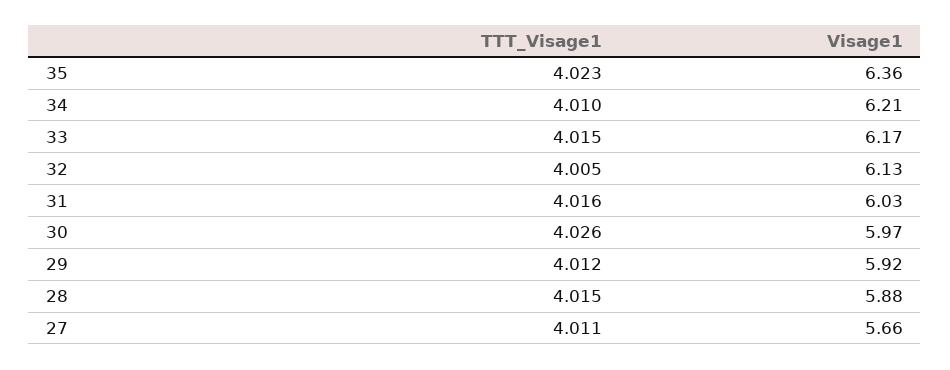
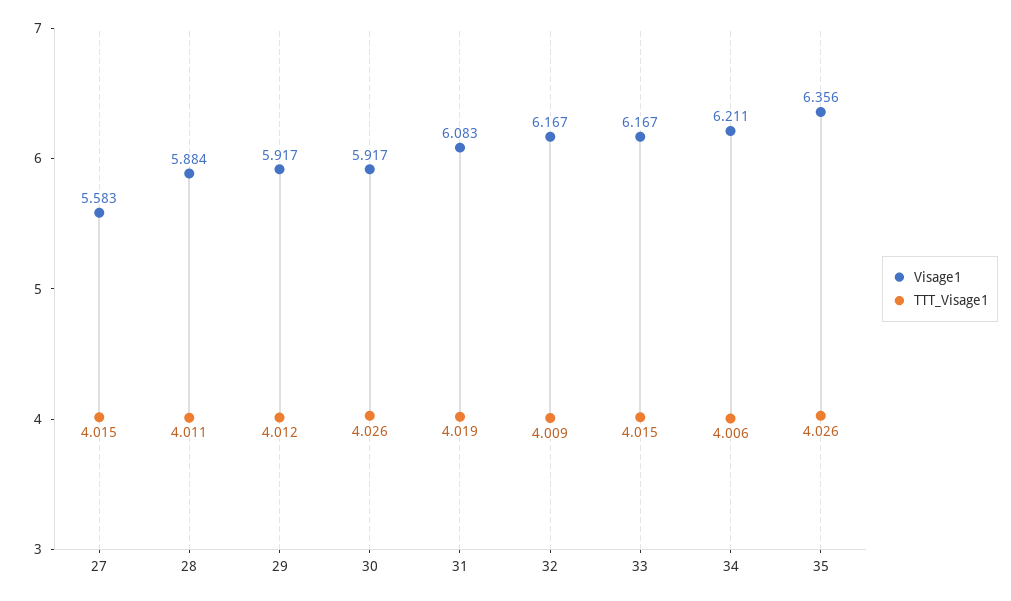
TTT_Visage1, 35: 4.023 -> 4.026
TTT_Visage1, 34: 4.01 -> 4.006
TTT_Visage1, 32: 4.005 -> 4.009
Visage1, 32: 6.13 -> 6.167
TTT_Visage1, 31: 4.016 -> 4.019
Visage1, 31: 6.03 -> 6.083
Visage1, 30: 5.97 -> 5.917
TTT_Visage1, 28: 4.015 -> 4.011
TTT_Visage1, 27: 4.011 -> 4.015
Visage1, 27: 5.66 -> 5.583

